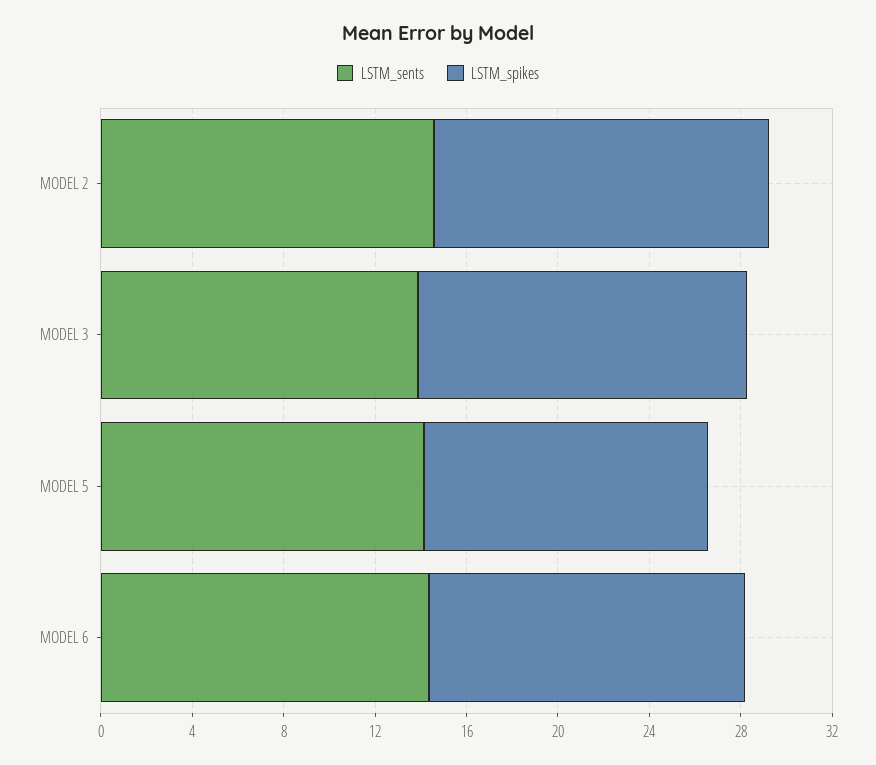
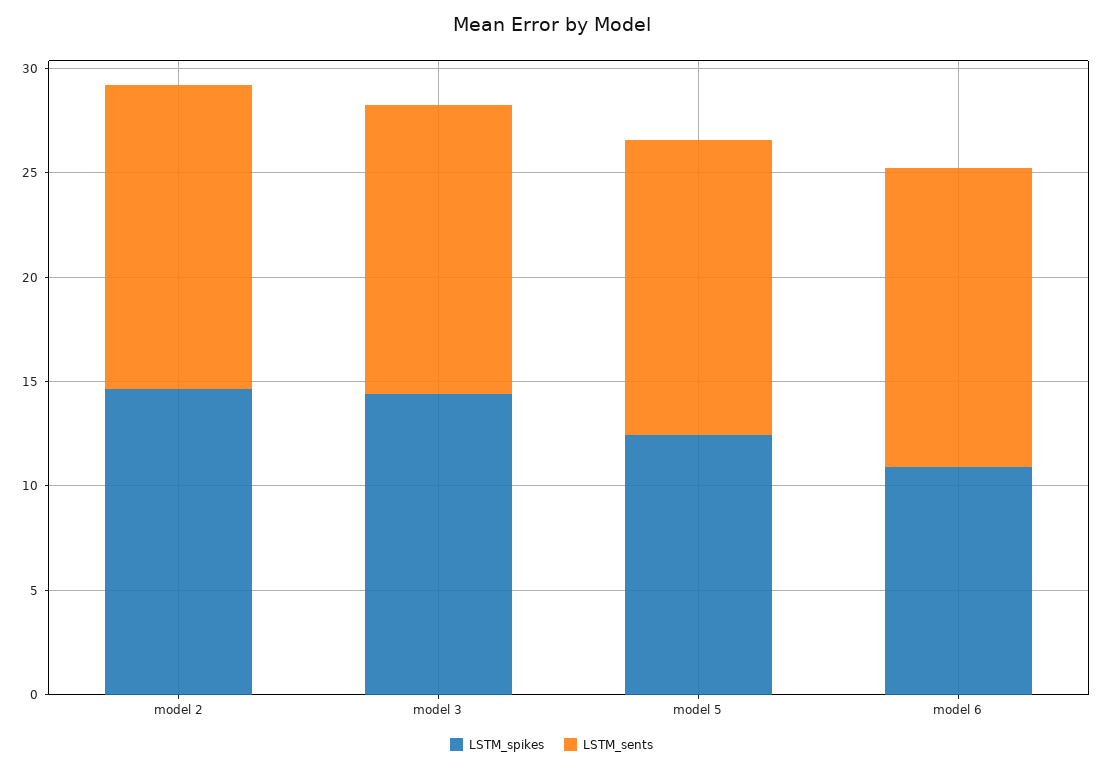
LSTM_spikes, MODEL 6: 14 -> 11

